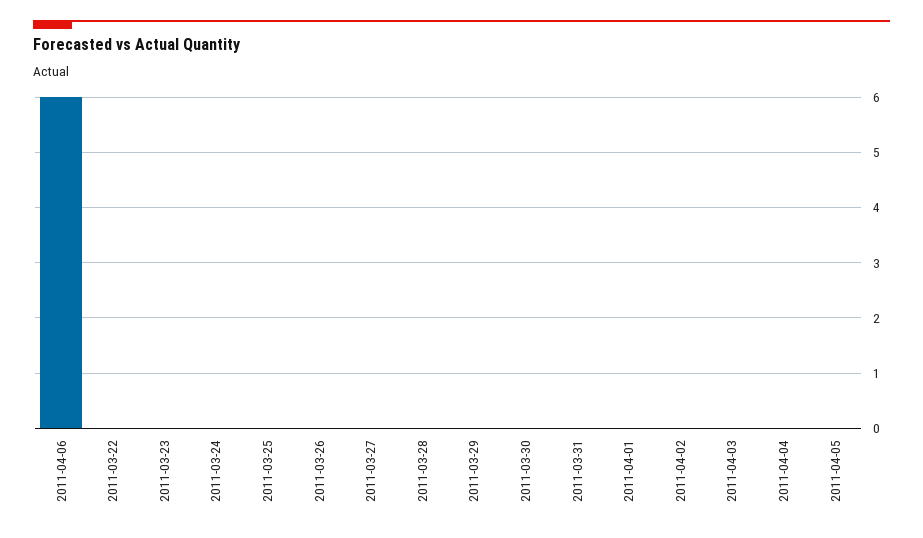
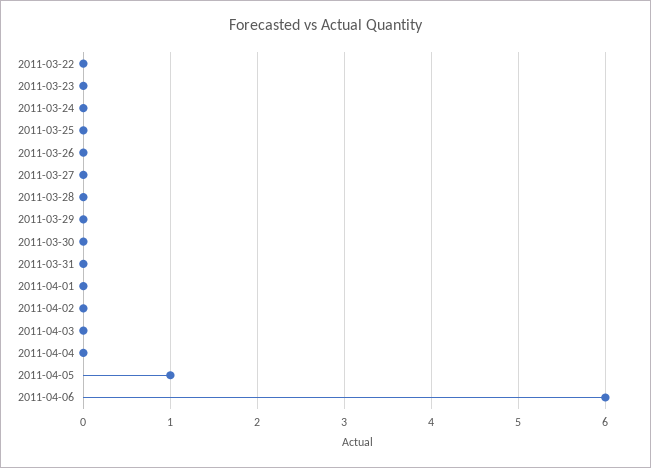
2011-04-05: 0 -> 1

